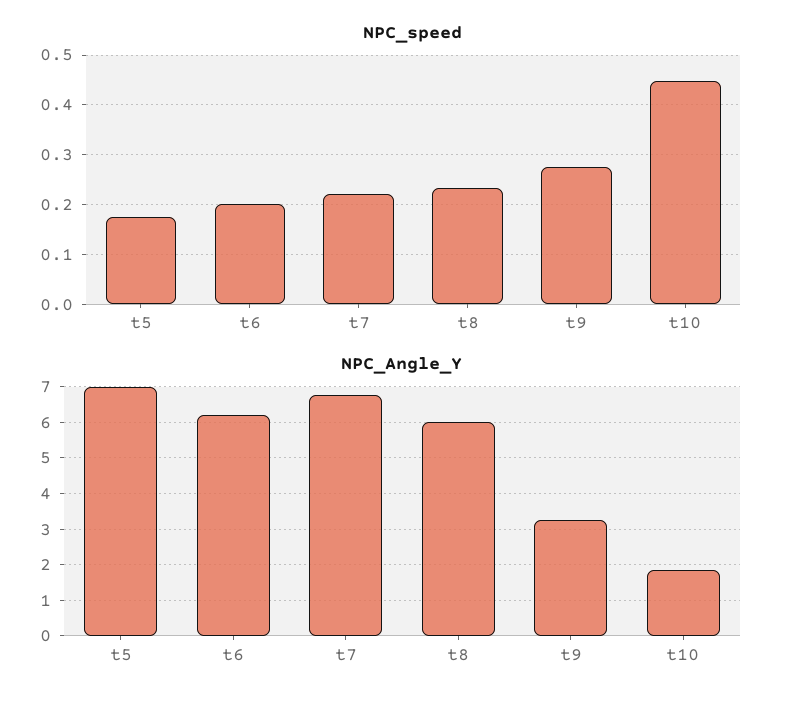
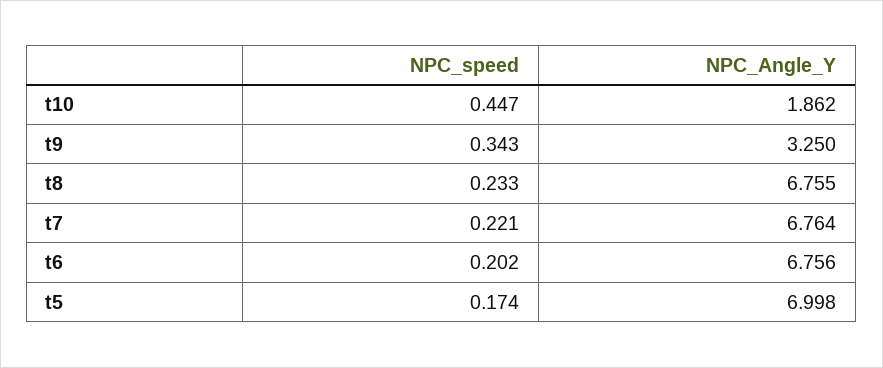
NPC_speed, t9: 0.28 -> 0.343
NPC_Angle_Y, t6: 6.2 -> 6.756
NPC_Angle_Y, t8: 6 -> 6.755

